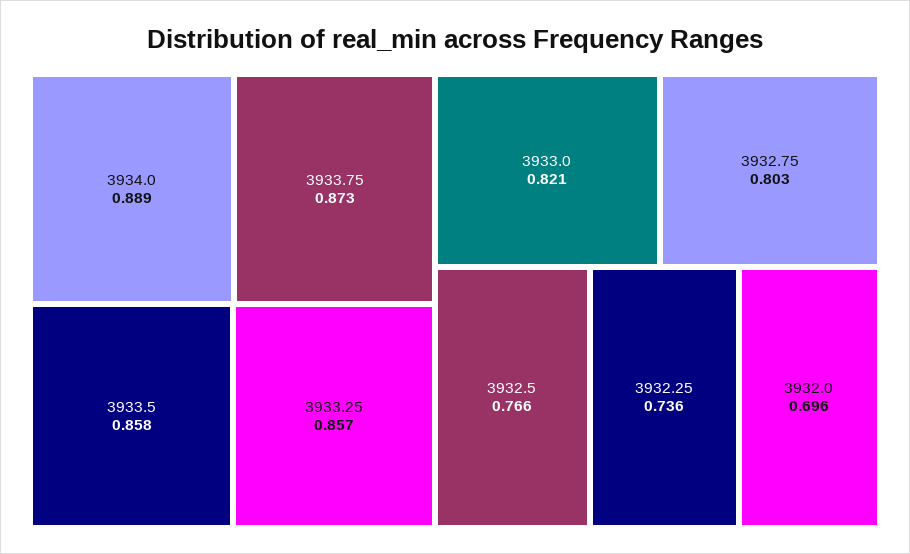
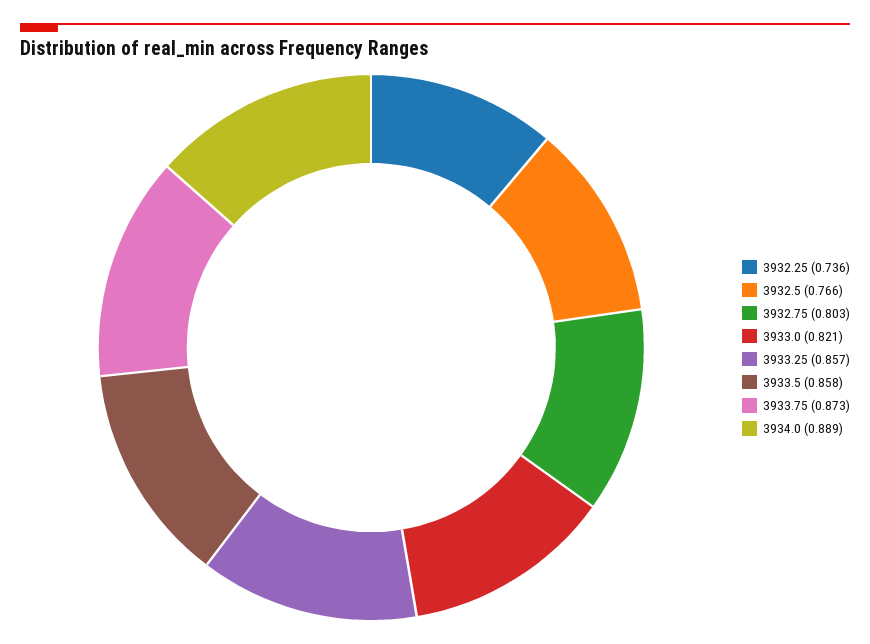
3932.0: 0.696 -> none

